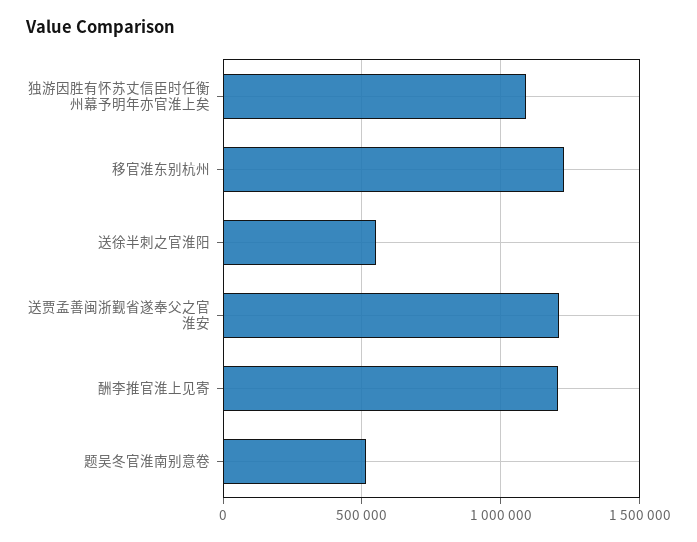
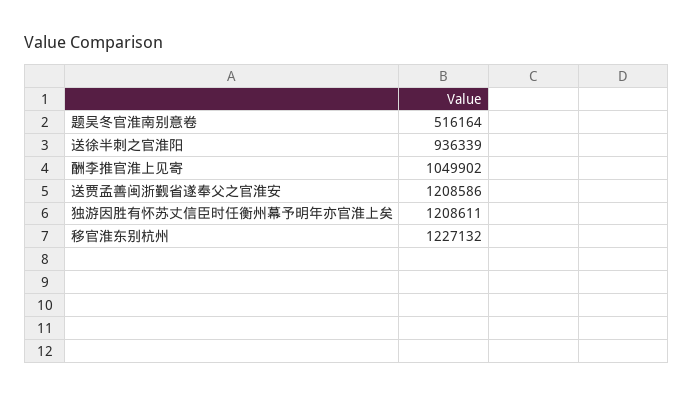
独游因胜有怀苏丈信臣时任衡州幕予明年亦官淮上矣: 1100000 -> 1208611
送徐半刺之官淮阳: 550000 -> 936339
酬李推官淮上见寄: 1200000 -> 1049902

